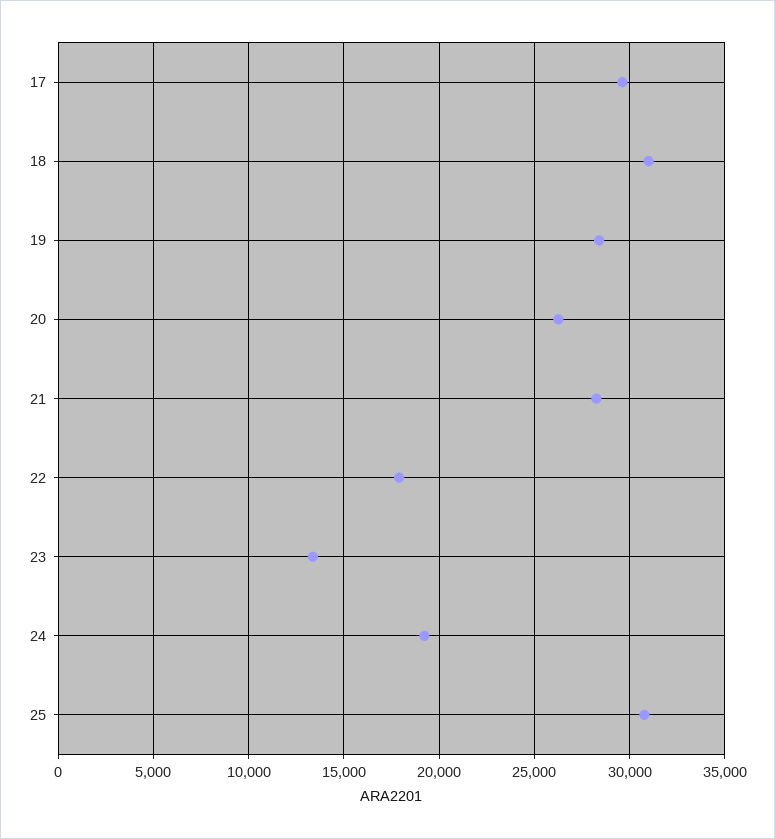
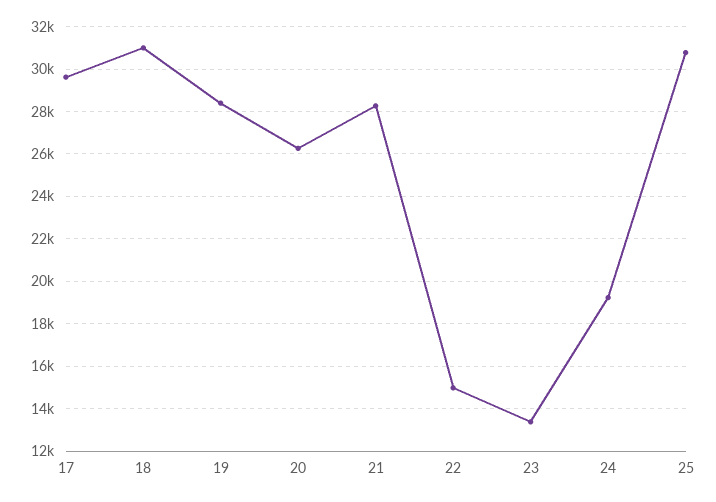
22: 18000 -> 15000

